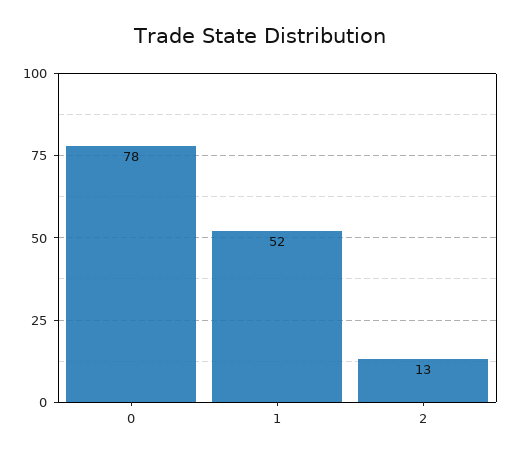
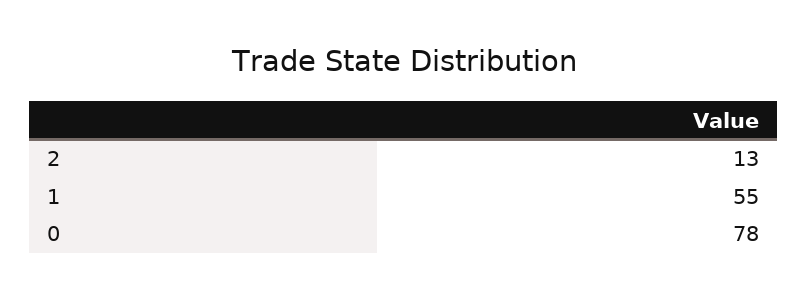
1: 52 -> 55

